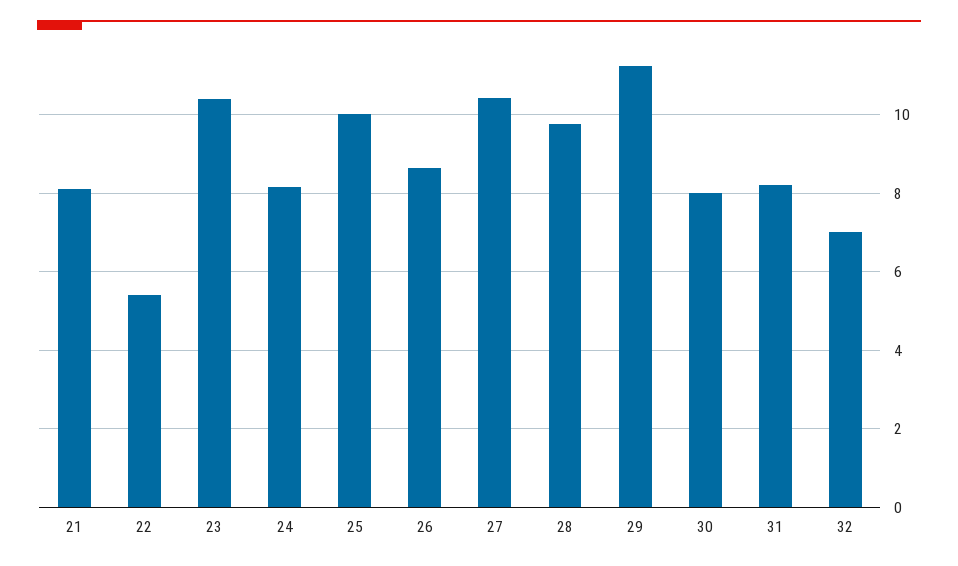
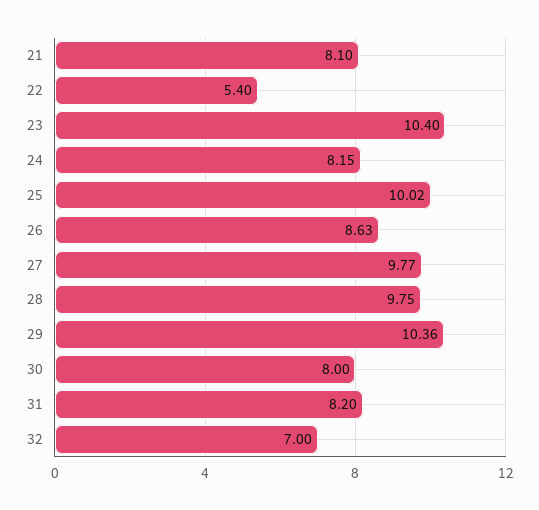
27: 10.4 -> 9.77
29: 11.2 -> 10.36

